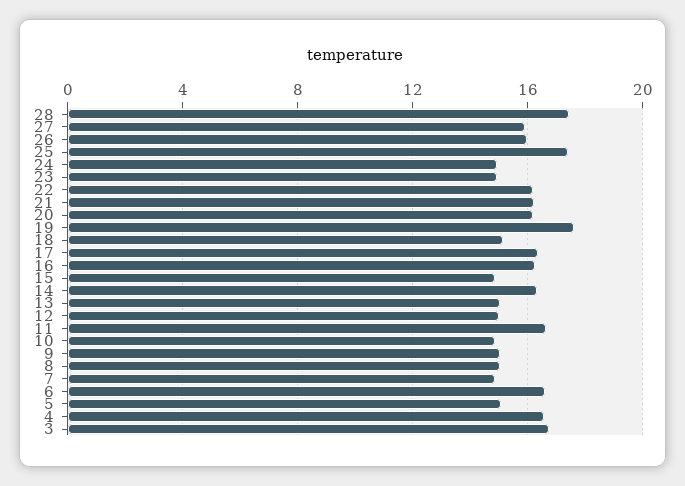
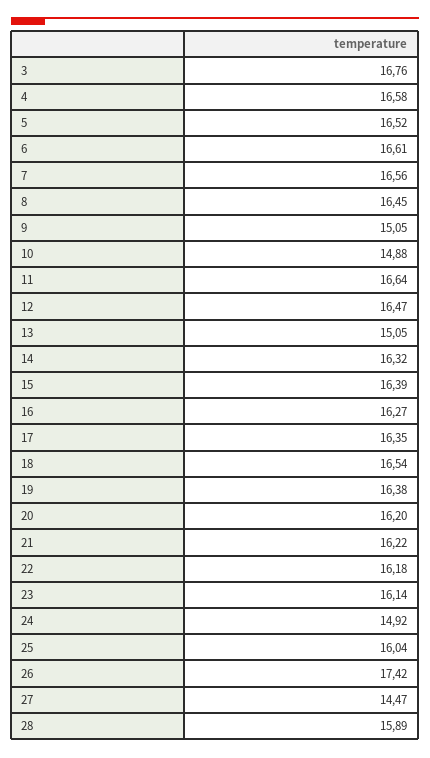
28: 17.5 -> 15.89
27: 16 -> 14.47
26: 16 -> 17.42
25: 17.5 -> 16.04
23: 15 -> 16.14
19: 17.5 -> 16.38
18: 15 -> 16.54
15: 15 -> 16.39
12: 15 -> 16.47
8: 15 -> 16.45
7: 15 -> 16.56
5: 15 -> 16.52

